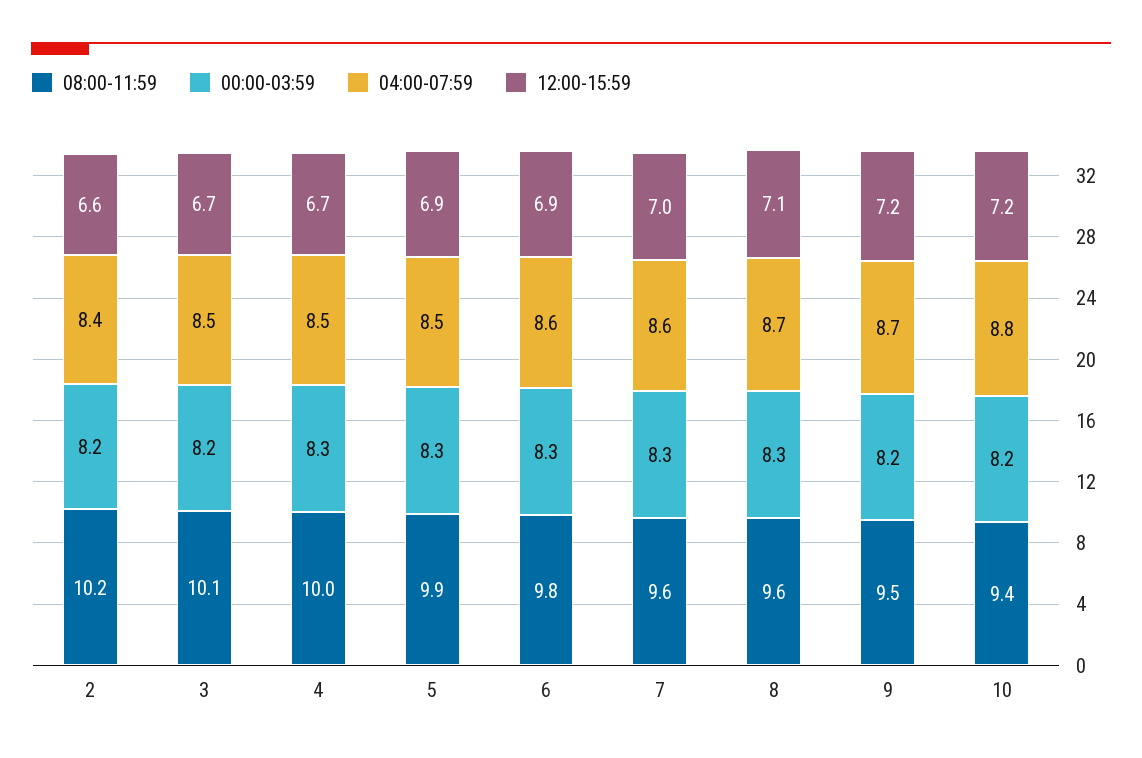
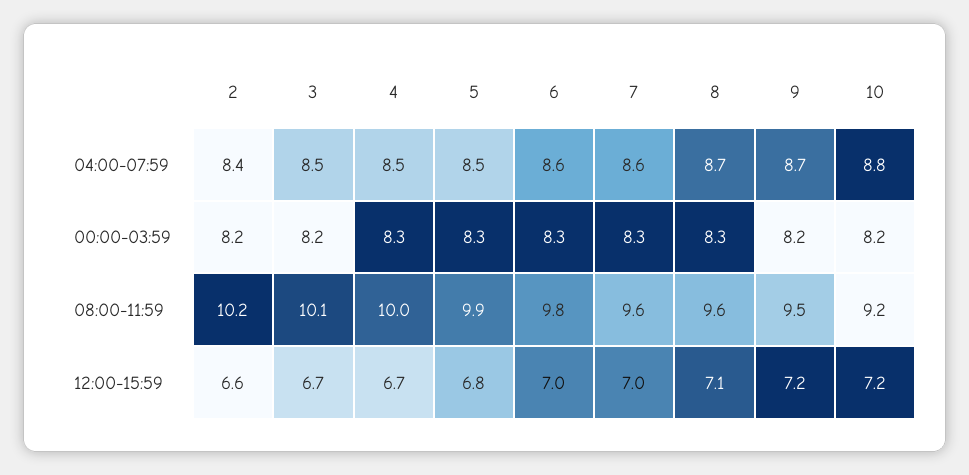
12:00-15:59, 5: 6.9 -> 6.8
12:00-15:59, 6: 6.9 -> 7
08:00-11:59, 10: 9.4 -> 9.2

